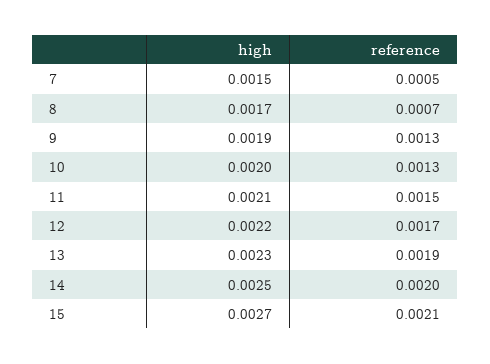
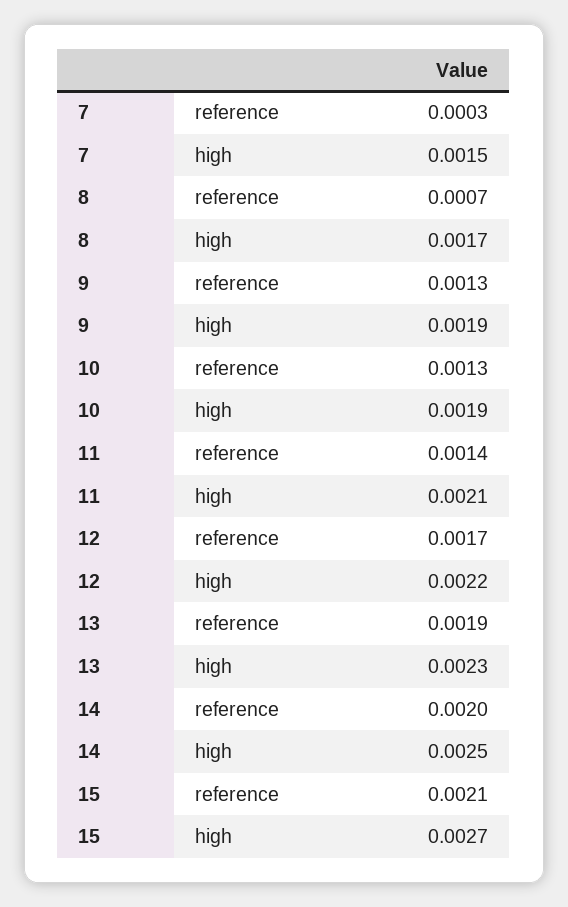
reference, 7: 0.0005 -> 0.0003
high, 10: 0.002 -> 0.0019
reference, 11: 0.0015 -> 0.0014

